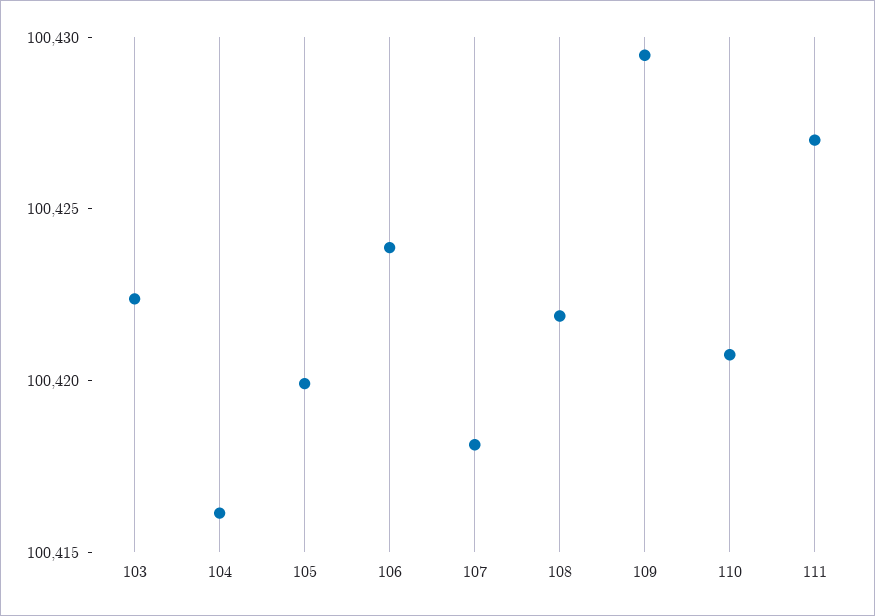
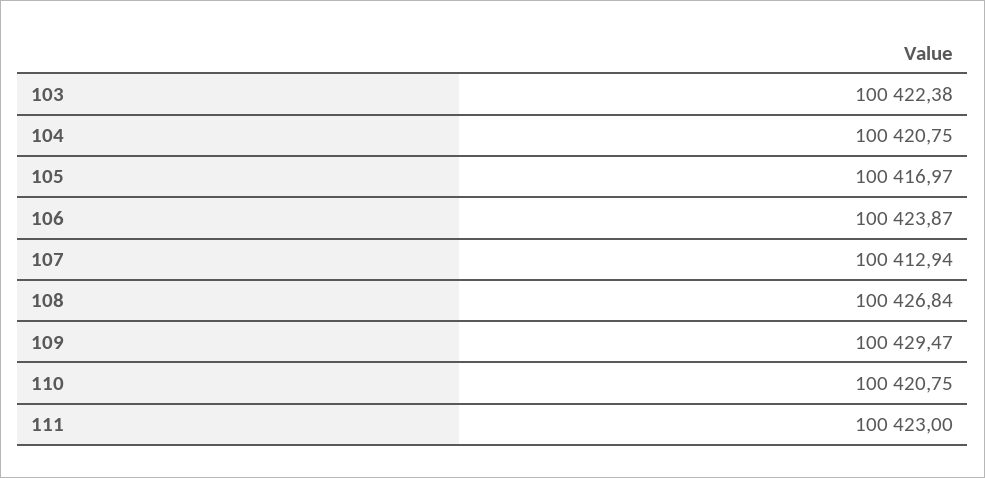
104: 100416 -> 100420.75
105: 100420 -> 100416.97
107: 100418 -> 100412.94
108: 100422 -> 100426.84
111: 100427 -> 100423

